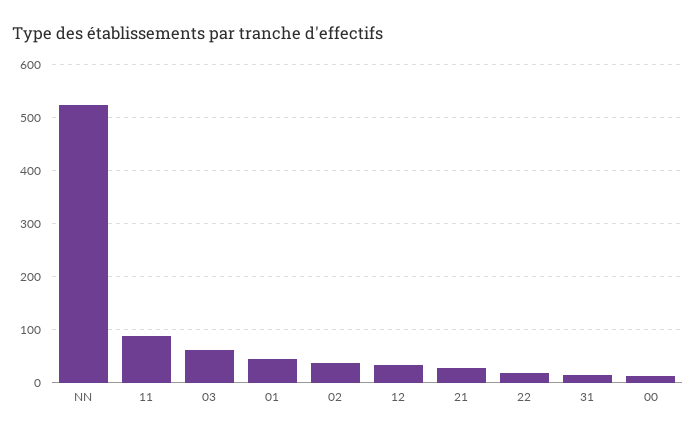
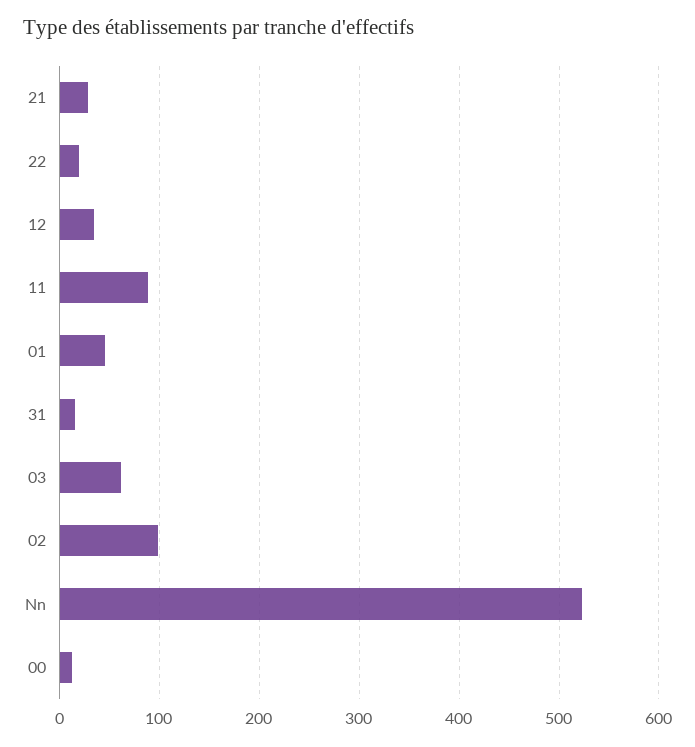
02: 40 -> 100

